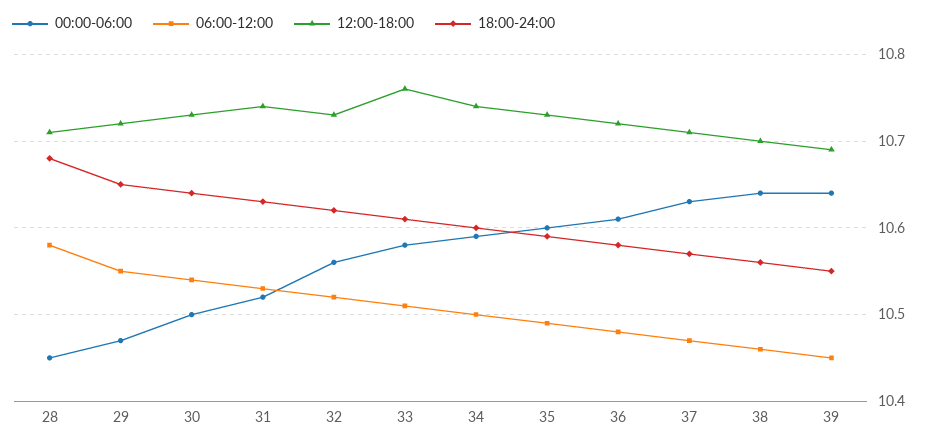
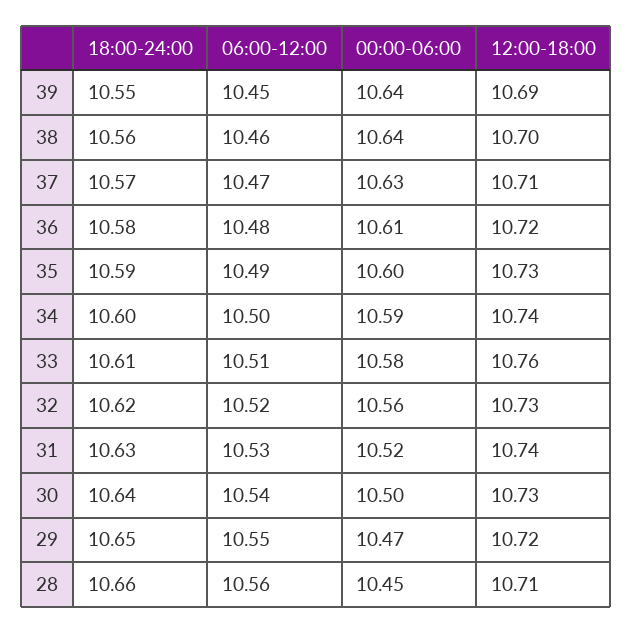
06:00-12:00, 28: 10.58 -> 10.56
18:00-24:00, 28: 10.68 -> 10.66

